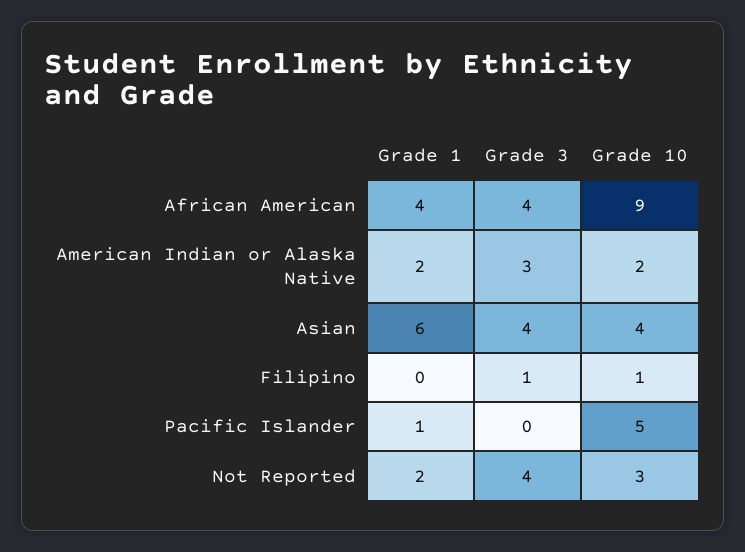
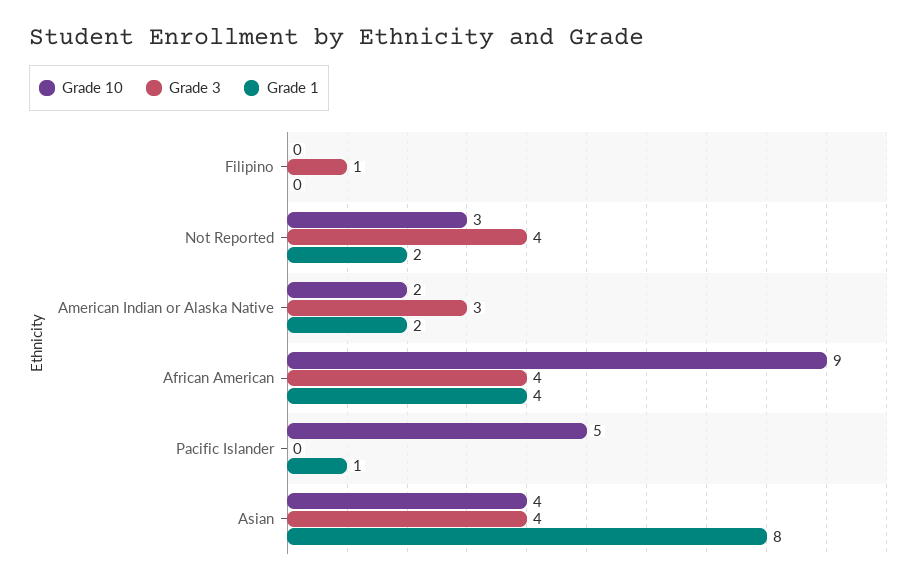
Grade 1, Asian: 6 -> 8
Grade 10, Filipino: 1 -> 0

